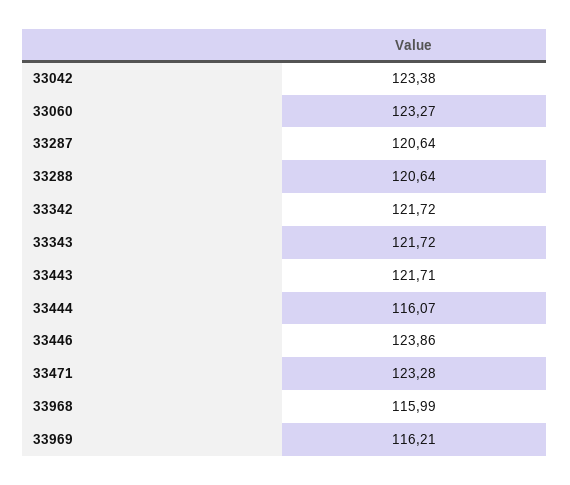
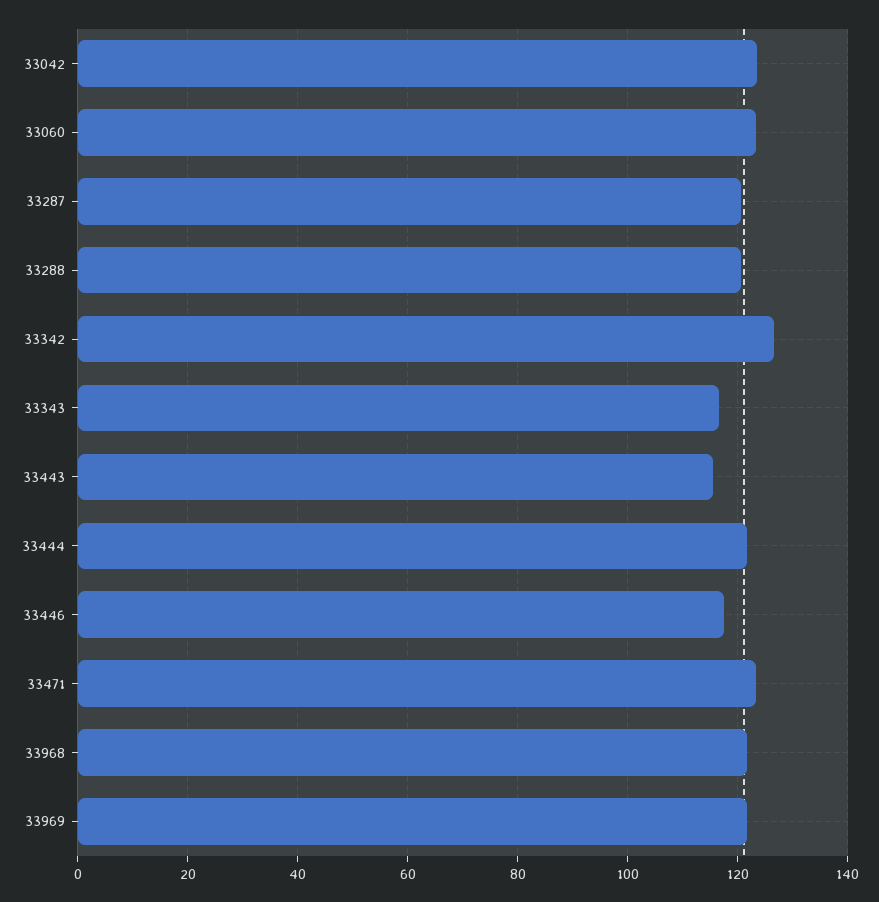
33342: 121.72 -> 126
33343: 121.72 -> 116
33443: 121.71 -> 116
33444: 116.07 -> 122
33446: 123.86 -> 118
33968: 115.99 -> 122
33969: 116.21 -> 122

